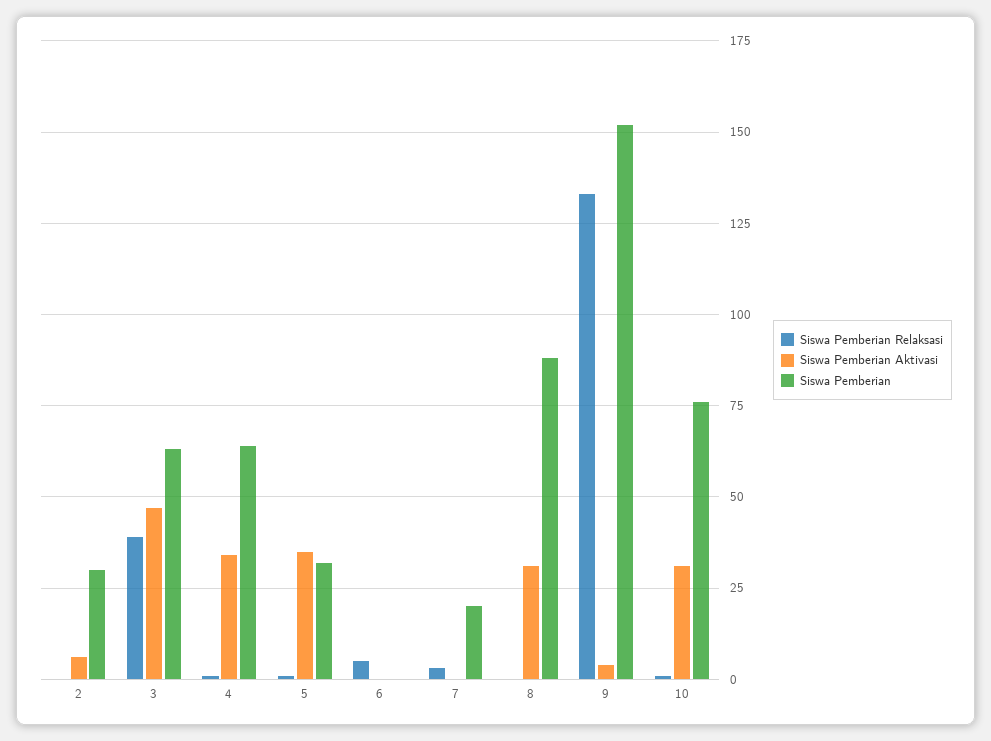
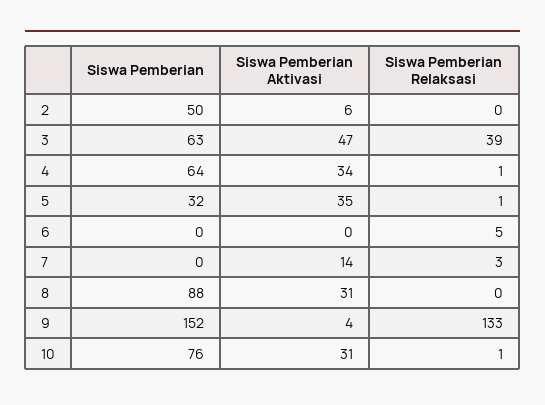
Siswa Pemberian, 2: 30 -> 50
Siswa Pemberian Aktivasi, 7: 0 -> 14
Siswa Pemberian, 7: 20 -> 0

